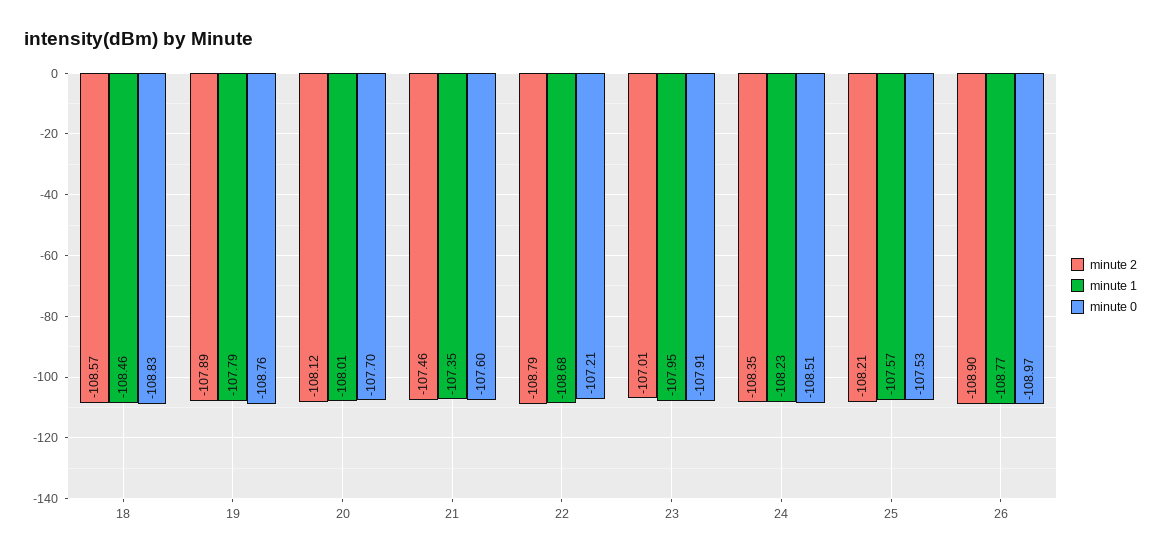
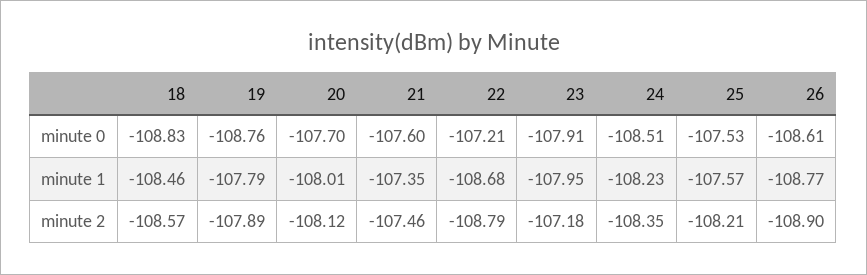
minute 2, 23: -107.01 -> -107.18
minute 0, 26: -108.97 -> -108.61

